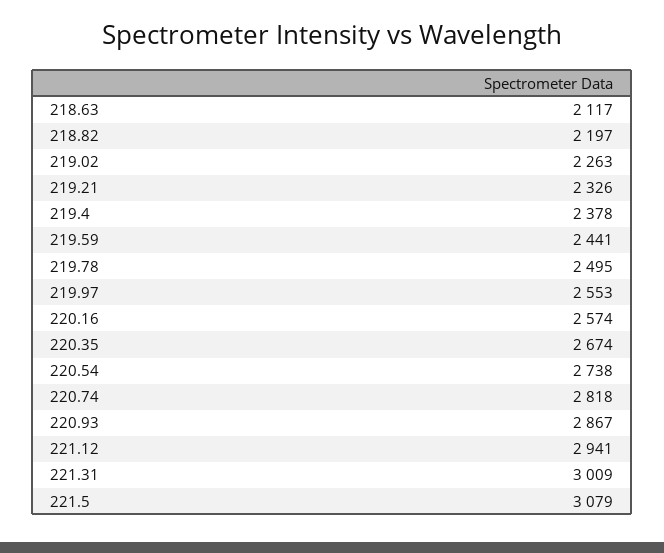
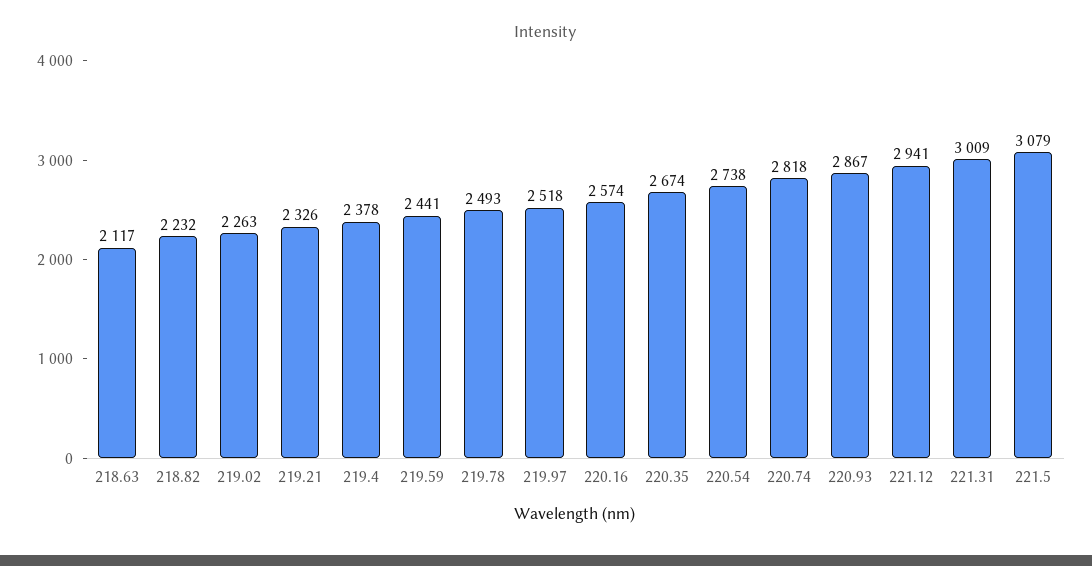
218.82: 2197 -> 2232
219.78: 2495 -> 2493
219.97: 2553 -> 2518

